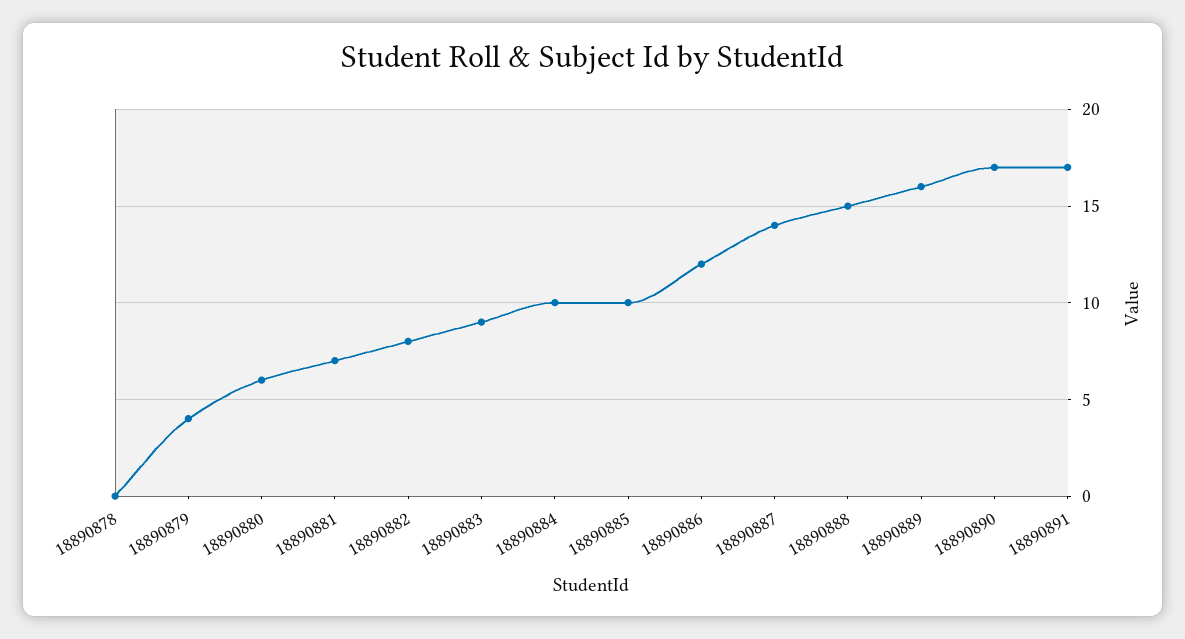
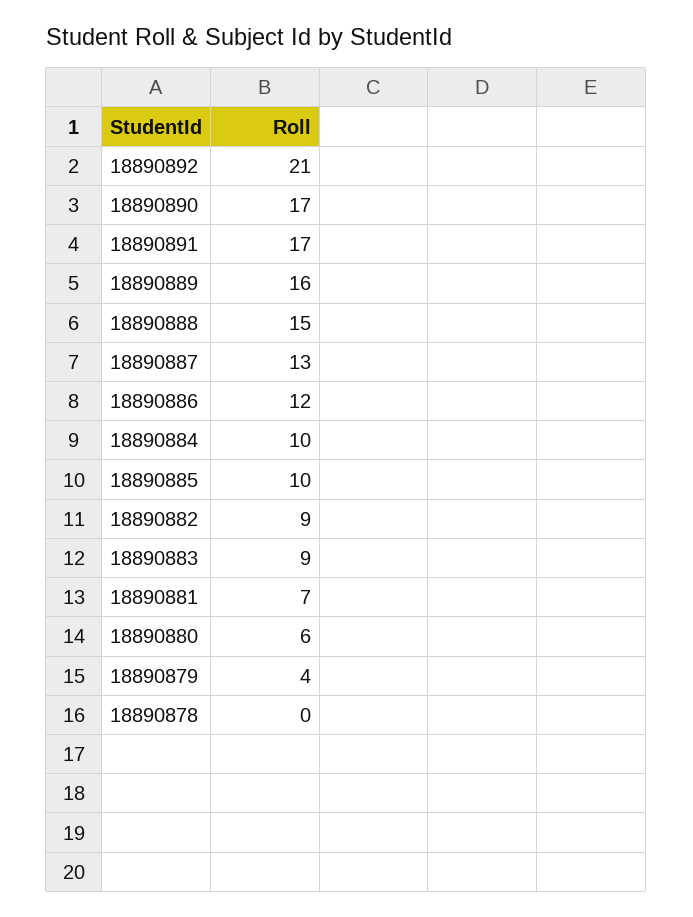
18890882: 8 -> 9
18890887: 14 -> 13
18890892: none -> 21

